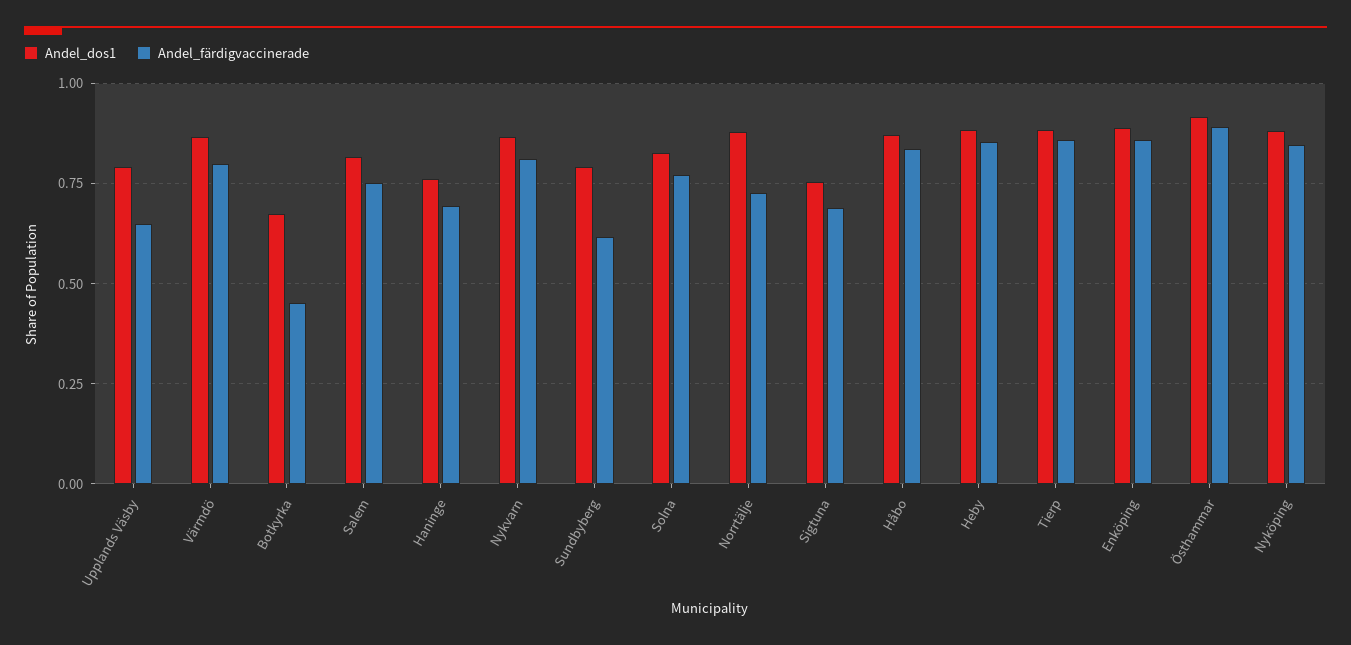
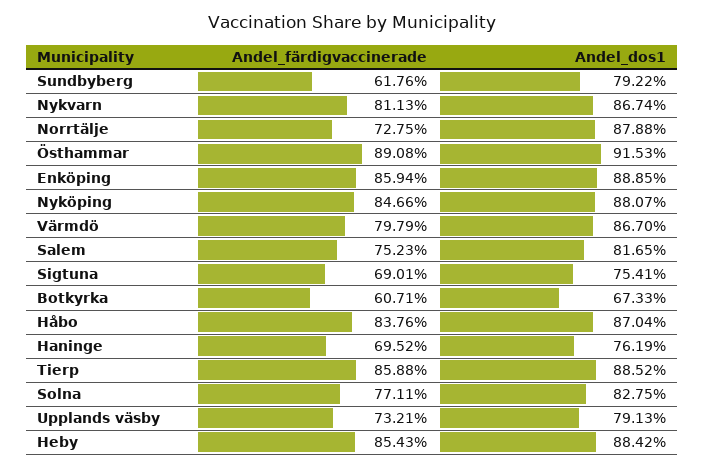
Andel_färdigvaccinerade, Upplands Väsby: 0.65 -> 0.7321
Andel_färdigvaccinerade, Botkyrka: 0.45 -> 0.6071

